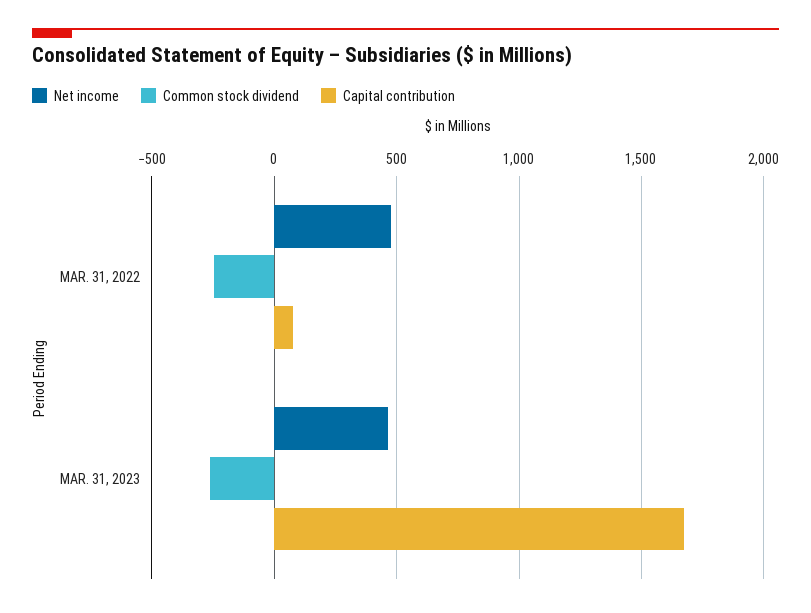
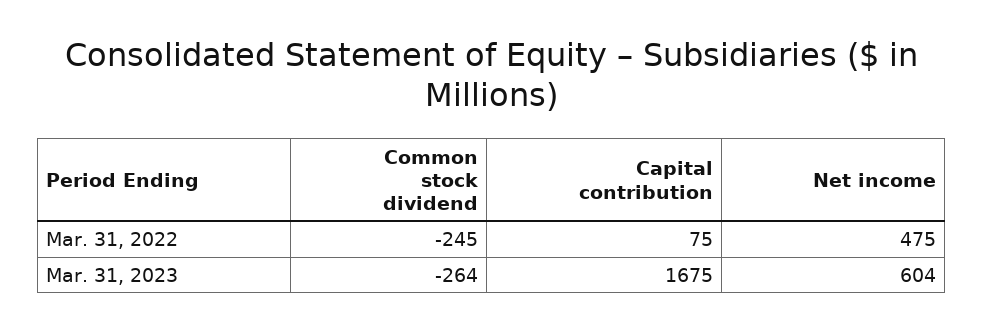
Net income, MAR. 31, 2023: 450 -> 604

